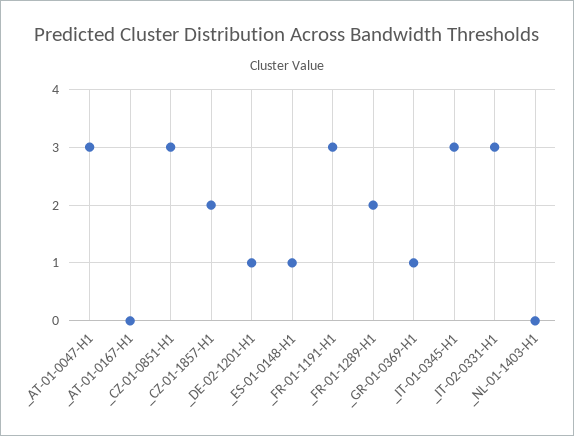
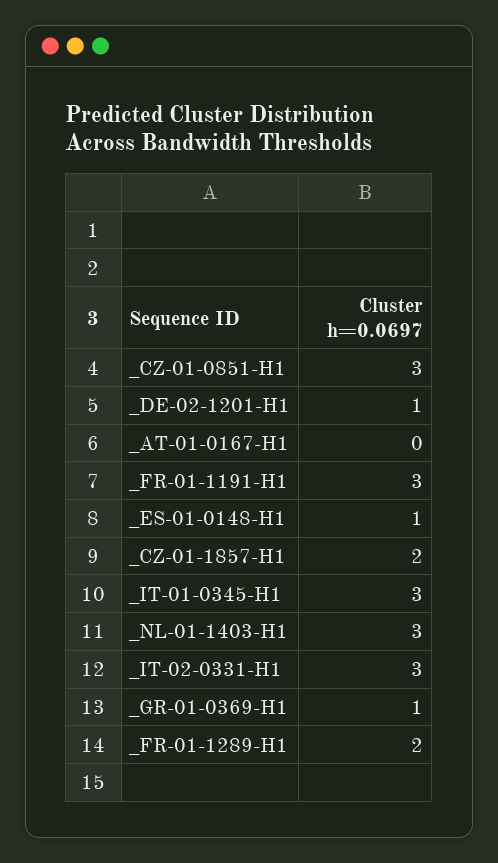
_AT-01-0047-H1: 3 -> none
_NL-01-1403-H1: 0 -> 3

